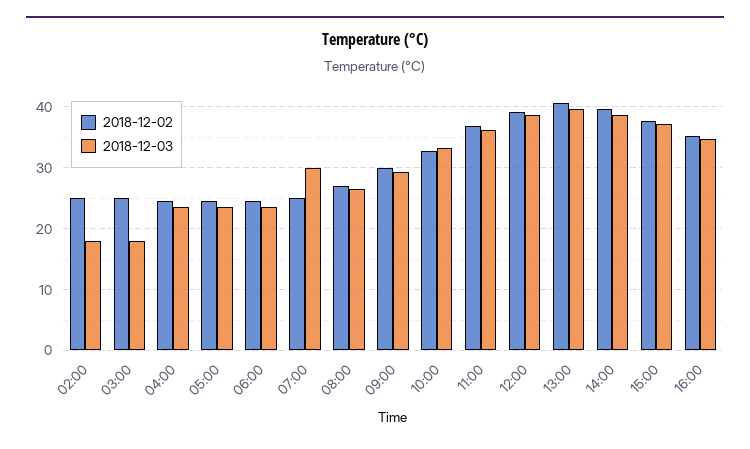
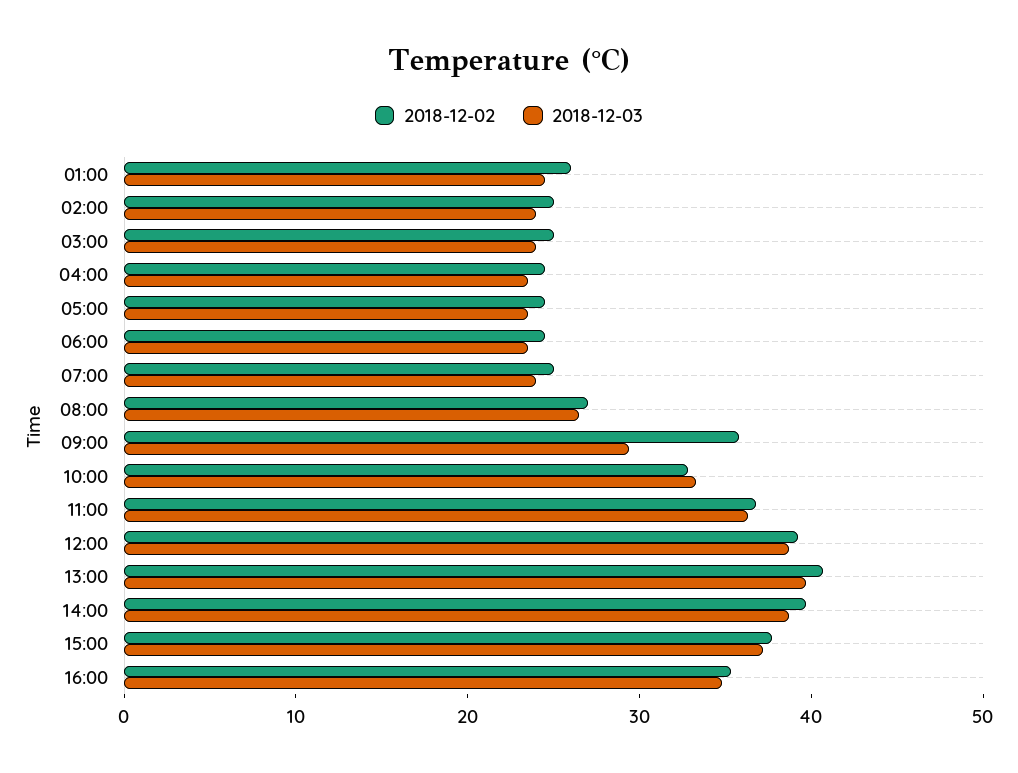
2018-12-03, 02:00: 18 -> 24
2018-12-03, 03:00: 18 -> 24
2018-12-03, 07:00: 30 -> 24
2018-12-02, 09:00: 30 -> 36
2018-12-02, 01:00: none -> 26
2018-12-03, 01:00: none -> 24

